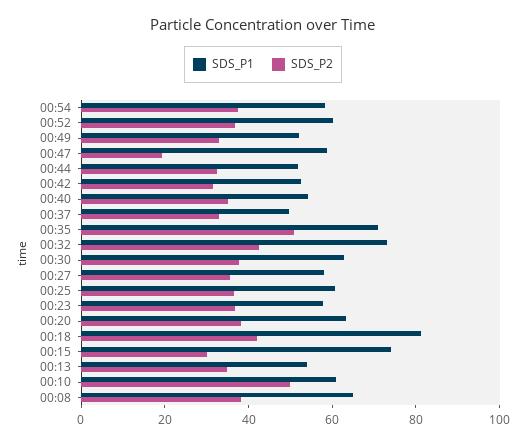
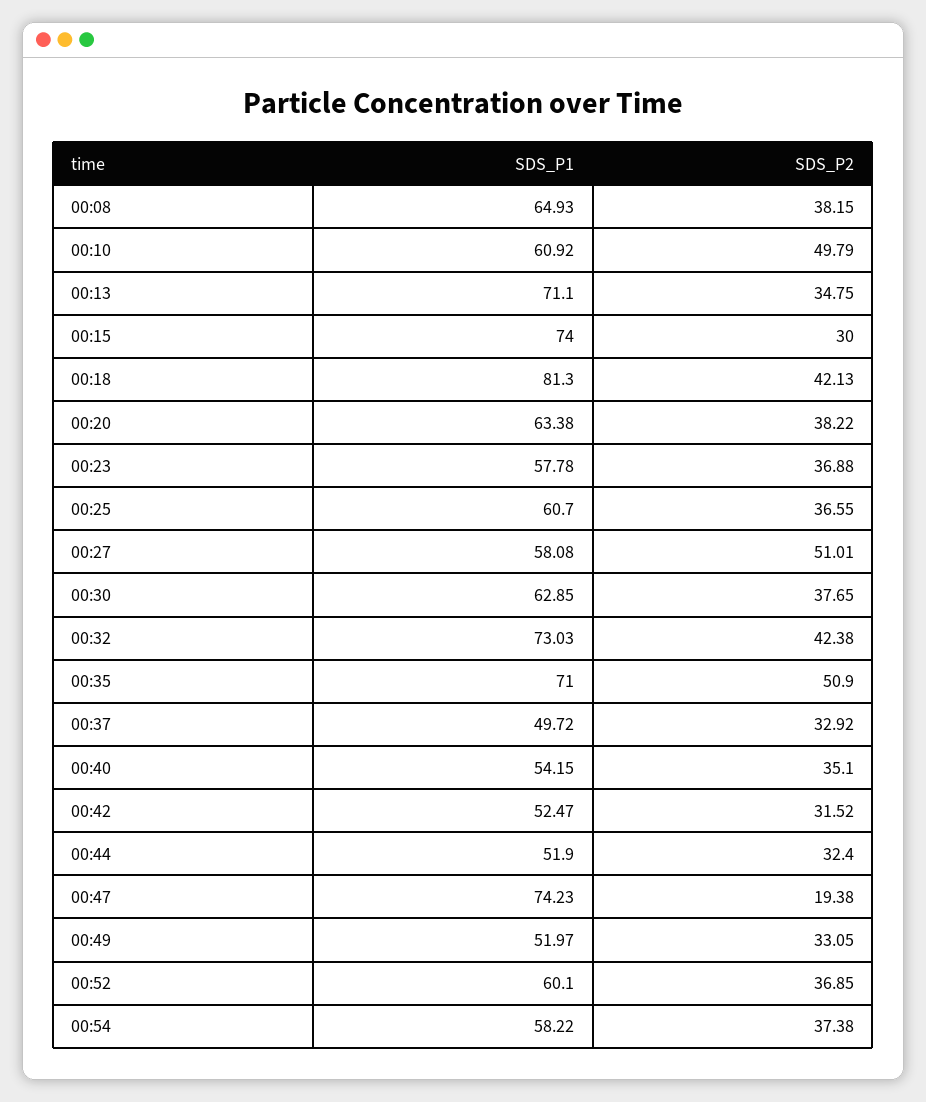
SDS_P1, 00:47: 60 -> 74.23
SDS_P2, 00:27: 35 -> 51.01
SDS_P1, 00:13: 55 -> 71.1

